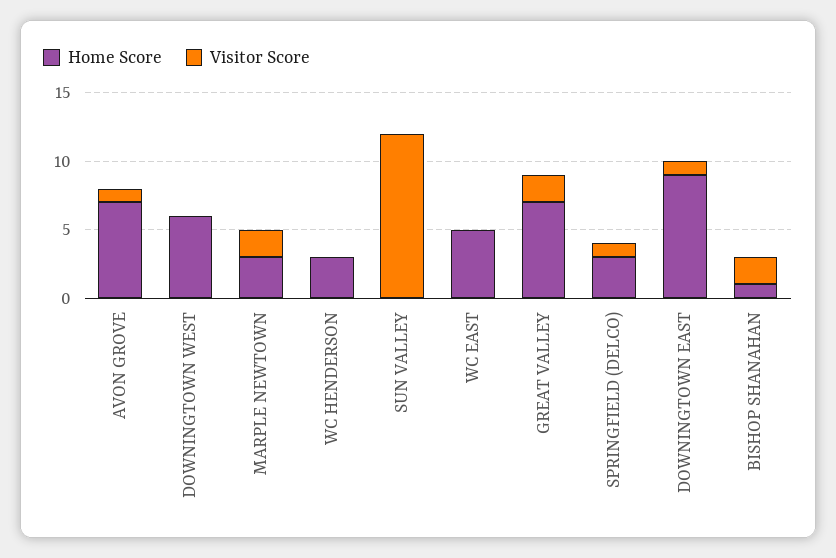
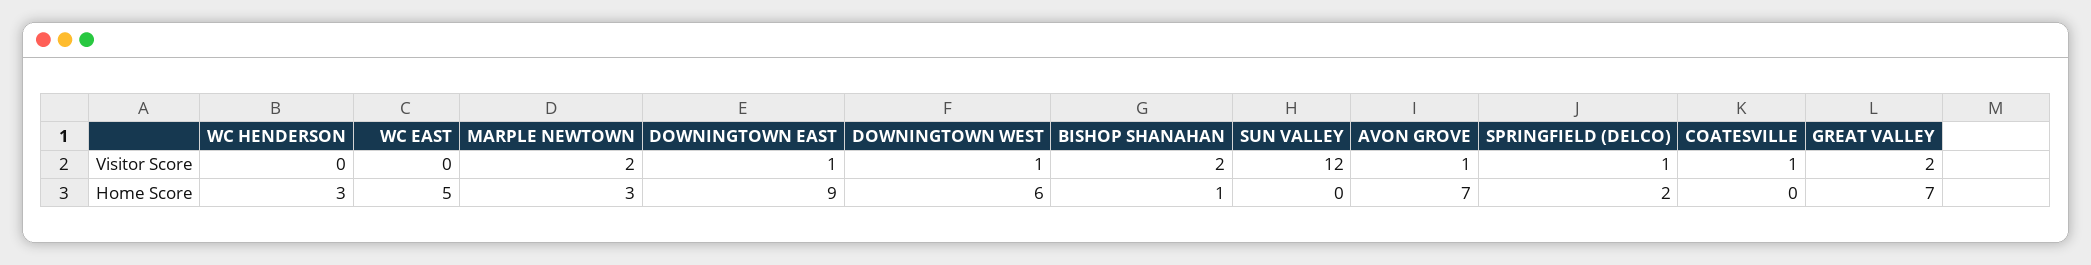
Visitor Score, DOWNINGTOWN WEST: 0 -> 1
Home Score, SPRINGFIELD (DELCO): 3 -> 2
Visitor Score, COATESVILLE: none -> 1
Home Score, COATESVILLE: none -> 0

